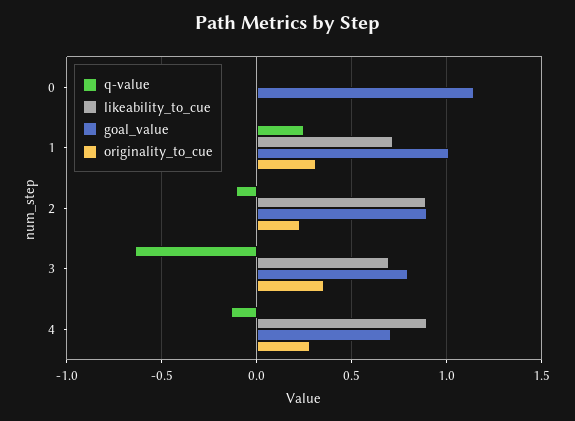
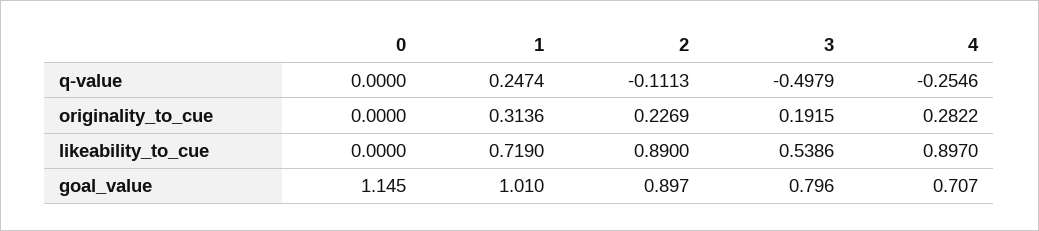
q-value, 3: -0.65 -> -0.4979
likeability_to_cue, 3: 0.7 -> 0.5386
originality_to_cue, 3: 0.35 -> 0.1915
q-value, 4: -0.15 -> -0.2546

